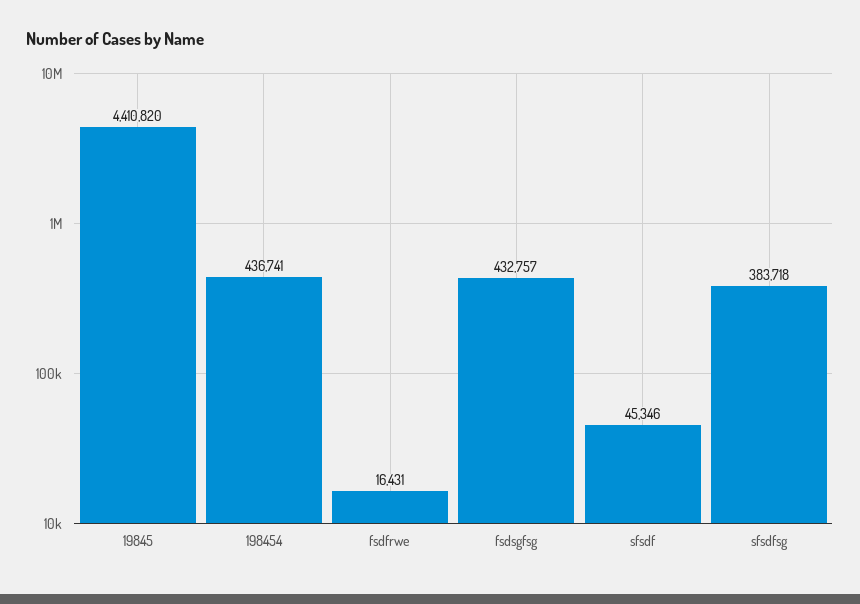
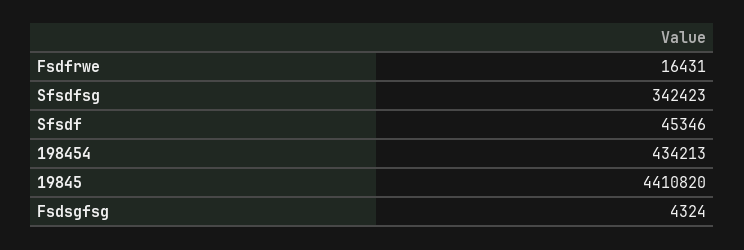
198454: 436741 -> 434213
fsdsgfsg: 432757 -> 4324
sfsdfsg: 383718 -> 342423

